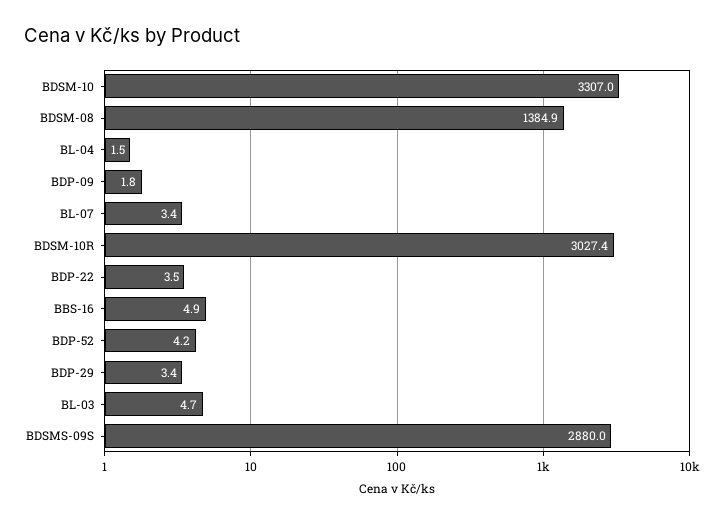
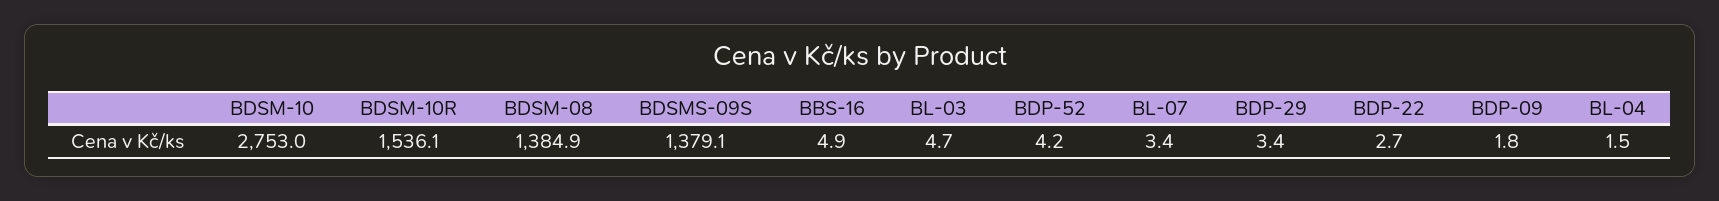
BDSM-10: 3307 -> 2753
BDSM-10R: 3027.4 -> 1536.1
BDP-22: 3.5 -> 2.7
BDSMS-09S: 2880 -> 1379.1

